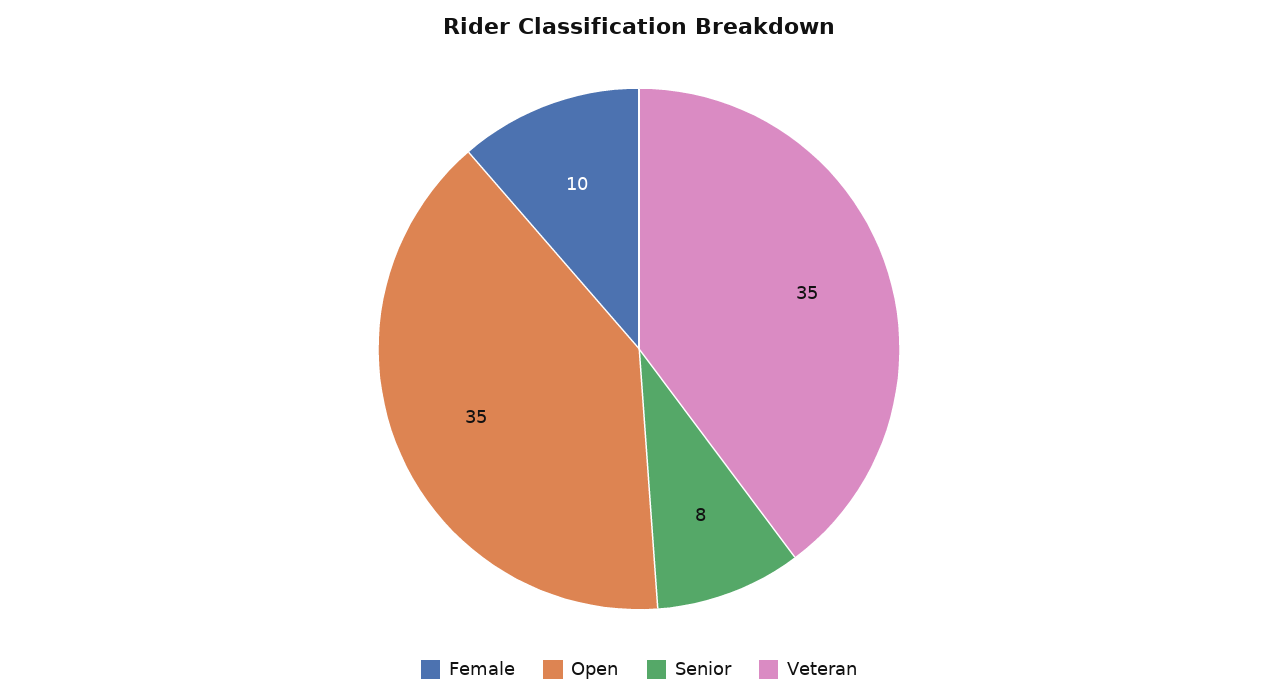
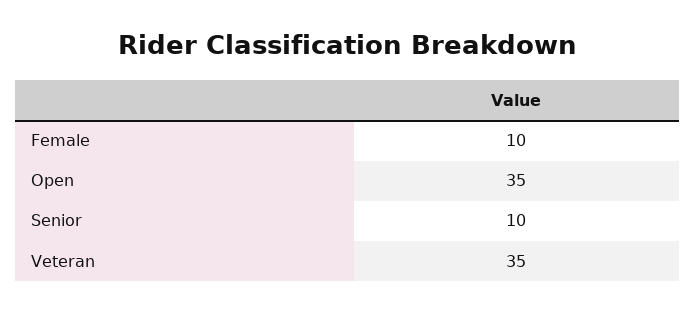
Senior: 8 -> 10

